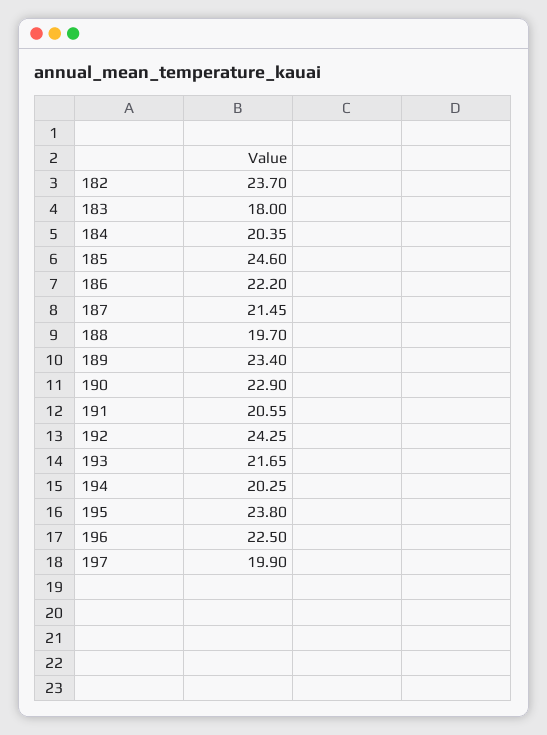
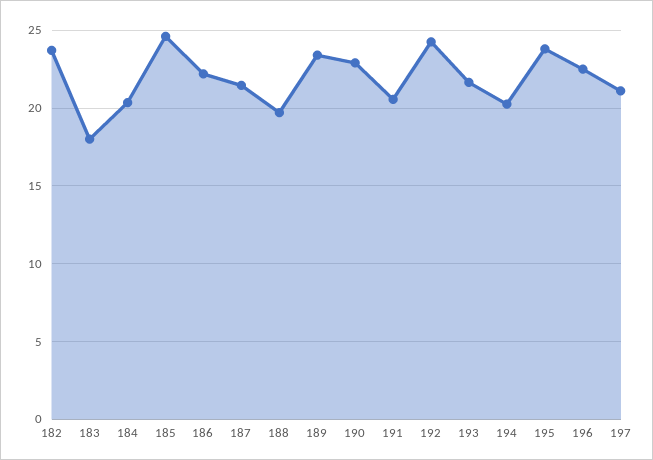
197: 19.9 -> 21

